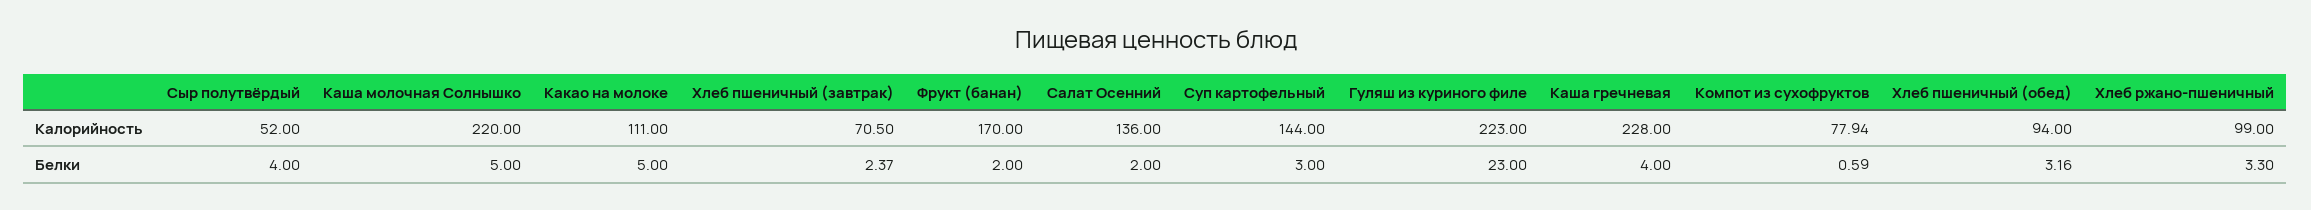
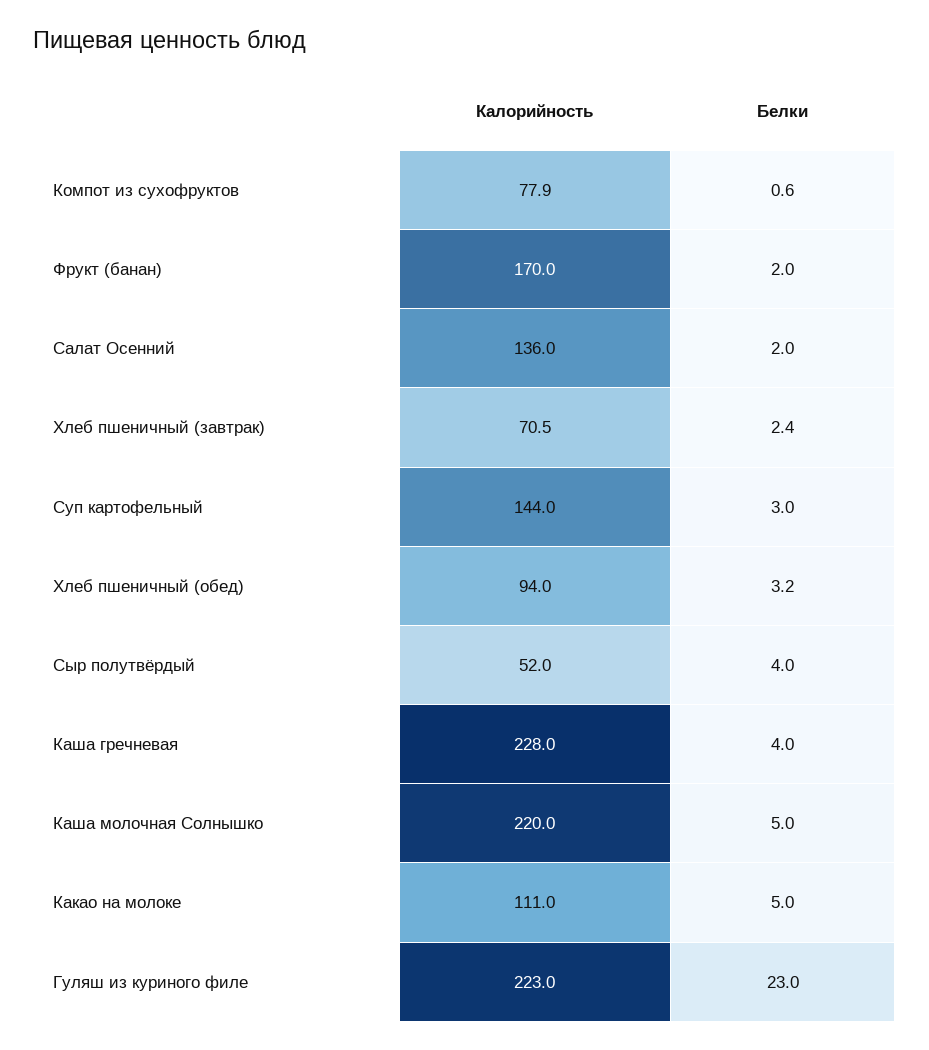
Хлеб ржано-пшеничный, Калорийность: 99 -> none
Хлеб ржано-пшеничный, Белки: 3.3 -> none

